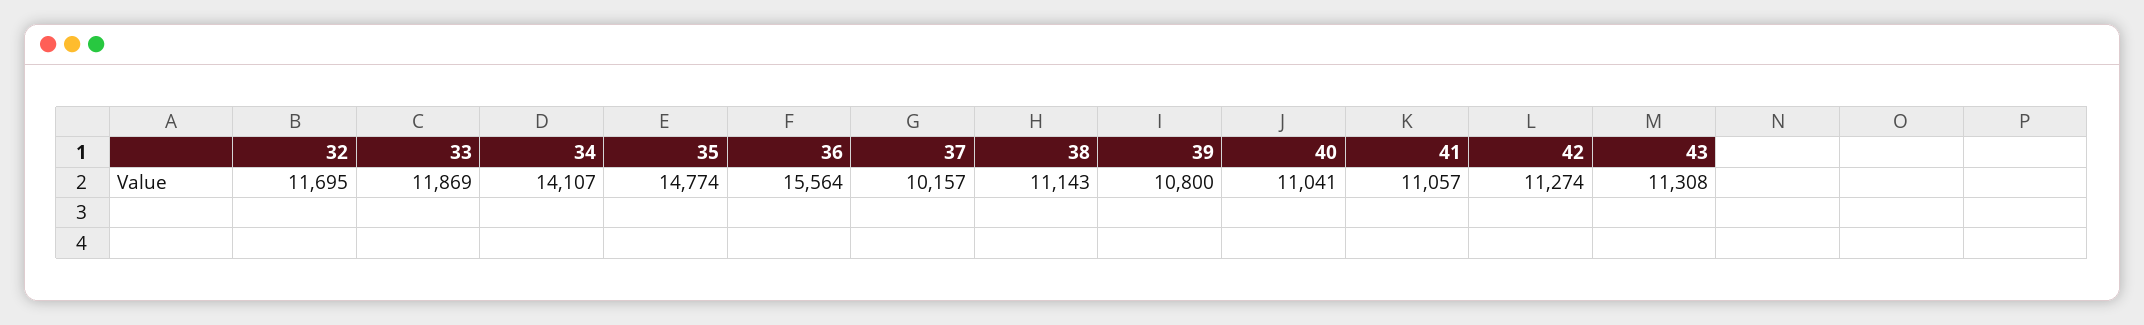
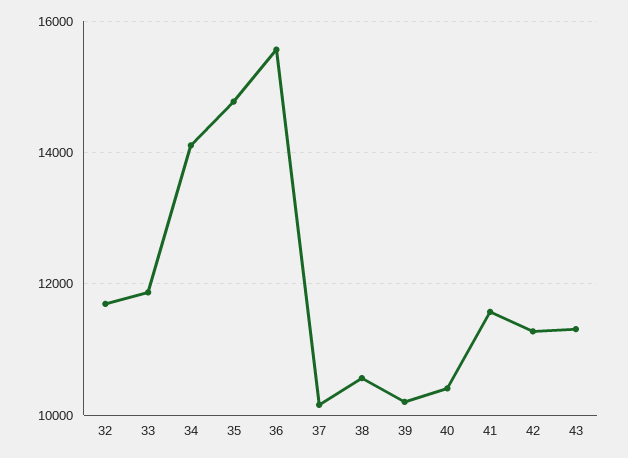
38: 11143 -> 10600
39: 10800 -> 10200
40: 11041 -> 10400
41: 11057 -> 11600

